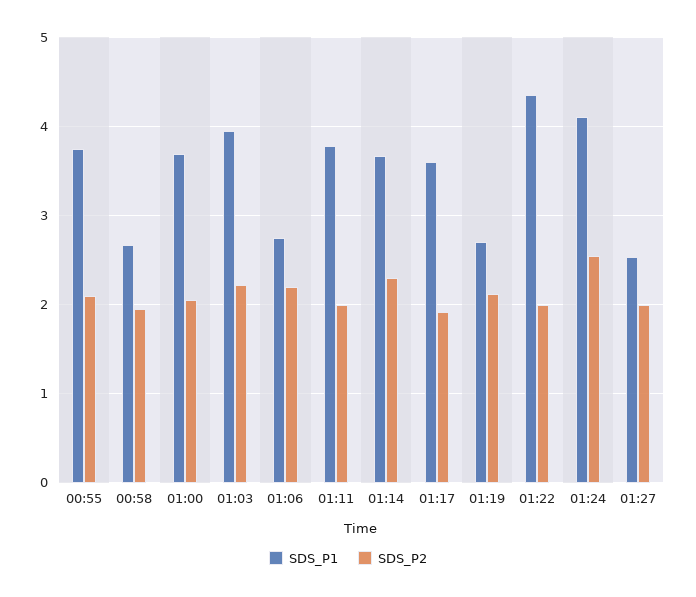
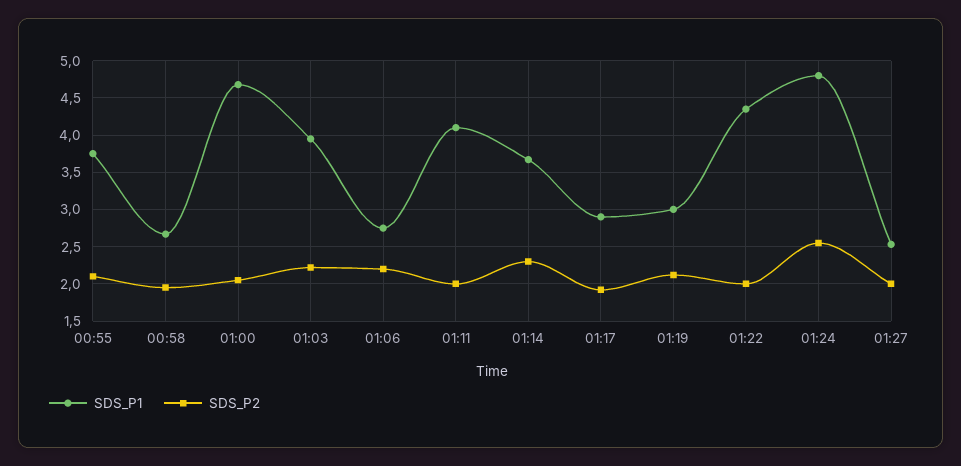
SDS_P1, 01:00: 3.7 -> 4.7
SDS_P1, 01:11: 3.8 -> 4.1
SDS_P1, 01:17: 3.6 -> 2.9
SDS_P1, 01:19: 2.7 -> 3
SDS_P1, 01:24: 4.1 -> 4.8

